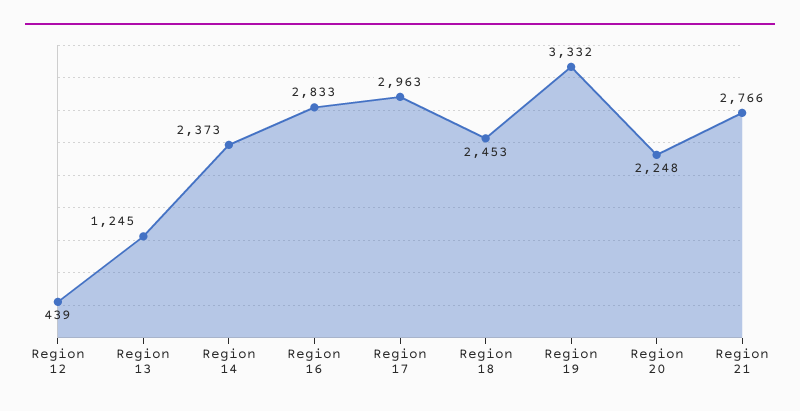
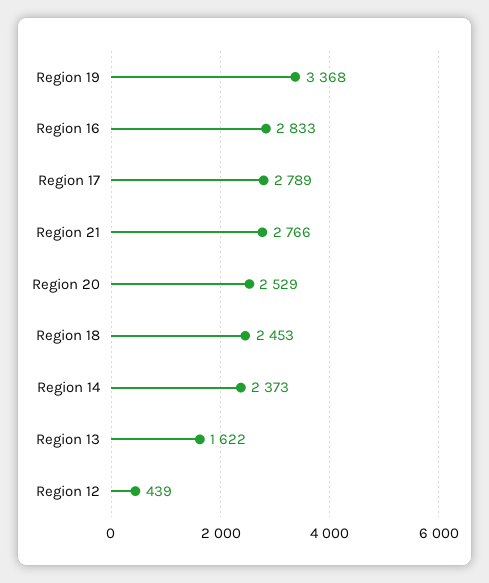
Region 13: 1245 -> 1622
Region 17: 2963 -> 2789
Region 19: 3332 -> 3368
Region 20: 2248 -> 2529

